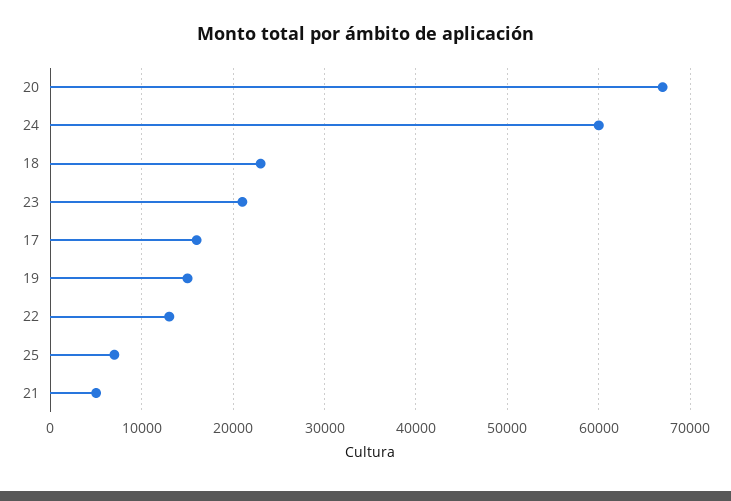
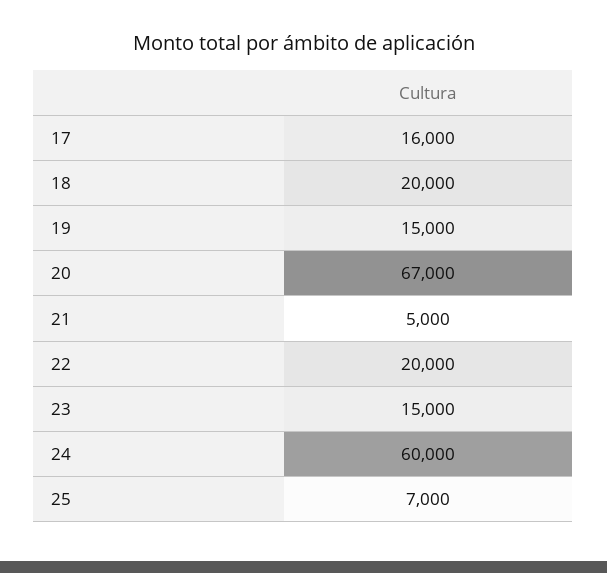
18: 23000 -> 20000
23: 21000 -> 15000
22: 13000 -> 20000

